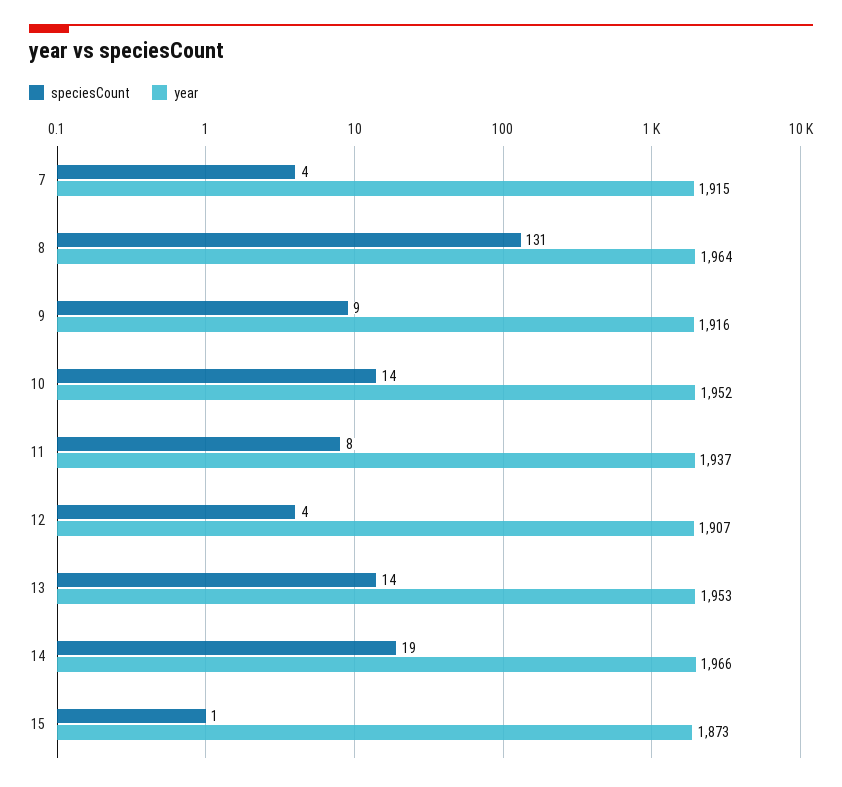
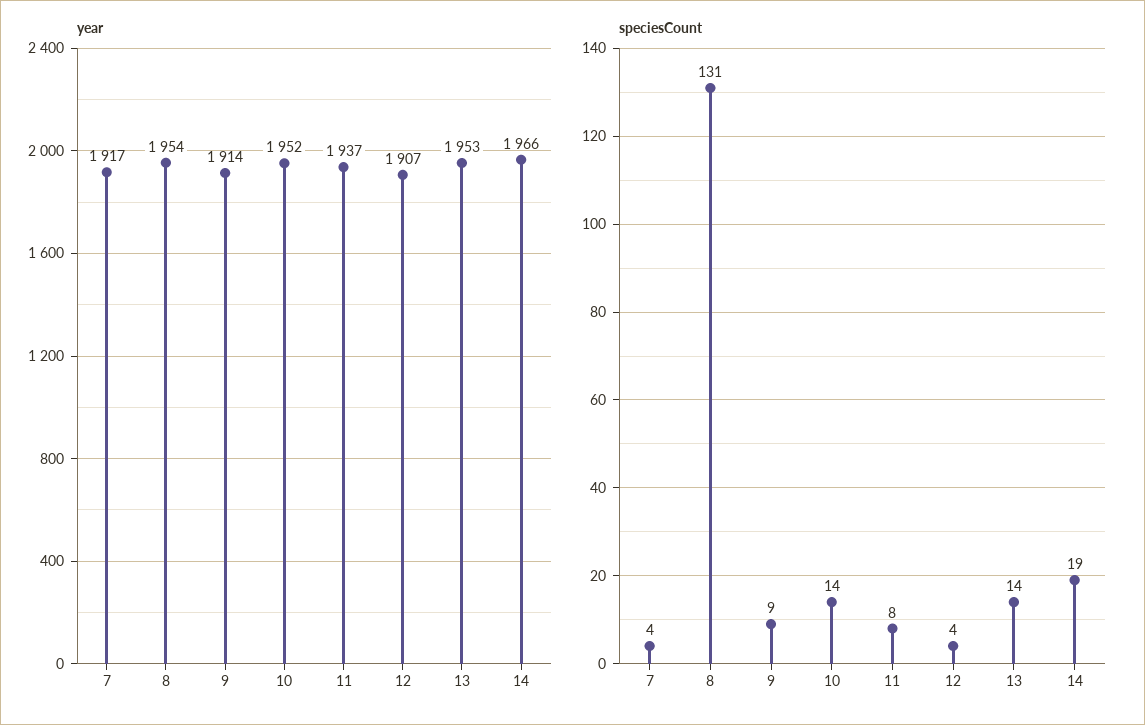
year, 7: 1915 -> 1917
year, 8: 1964 -> 1954
year, 9: 1916 -> 1914
speciesCount, 15: 1 -> none
year, 15: 1873 -> none

